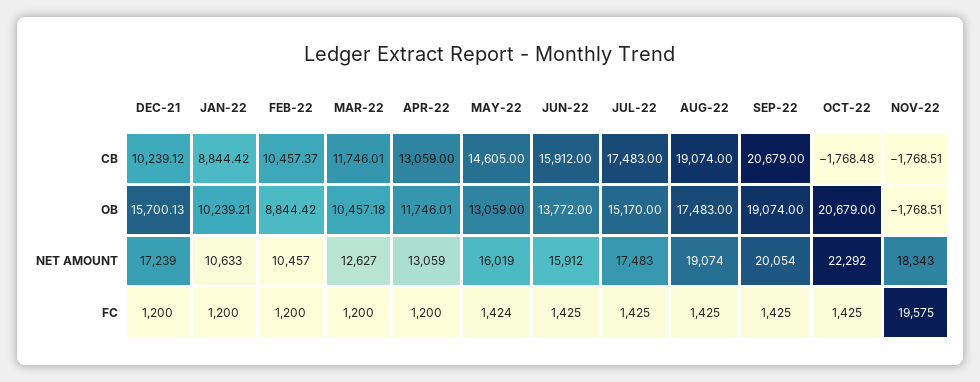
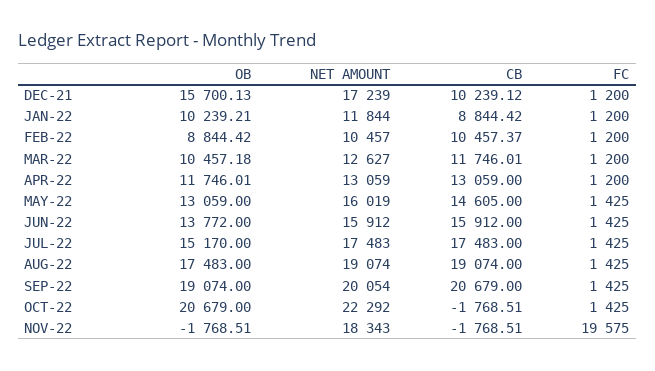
OCT-22, CB: -1768.48 -> -1768.51
JAN-22, NET AMOUNT: 10633 -> 11844
MAY-22, FC: 1424 -> 1425

